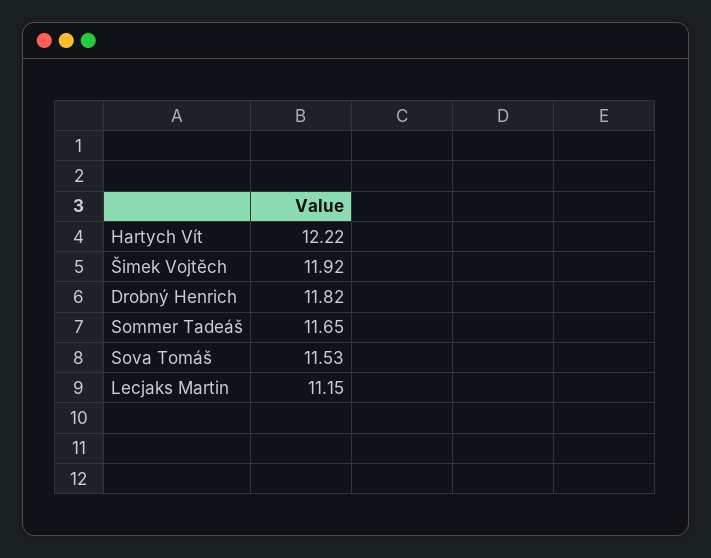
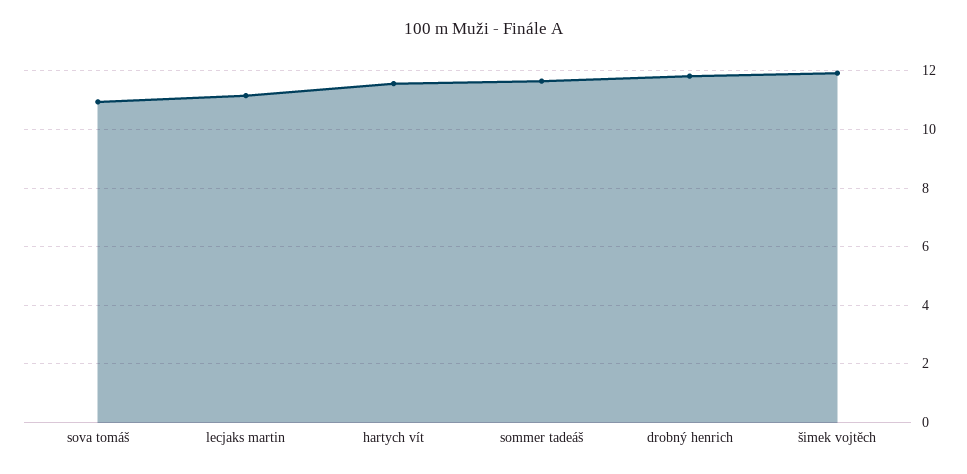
Hartych Vít: 12.22 -> 11.5
Sova Tomáš: 11.53 -> 11

